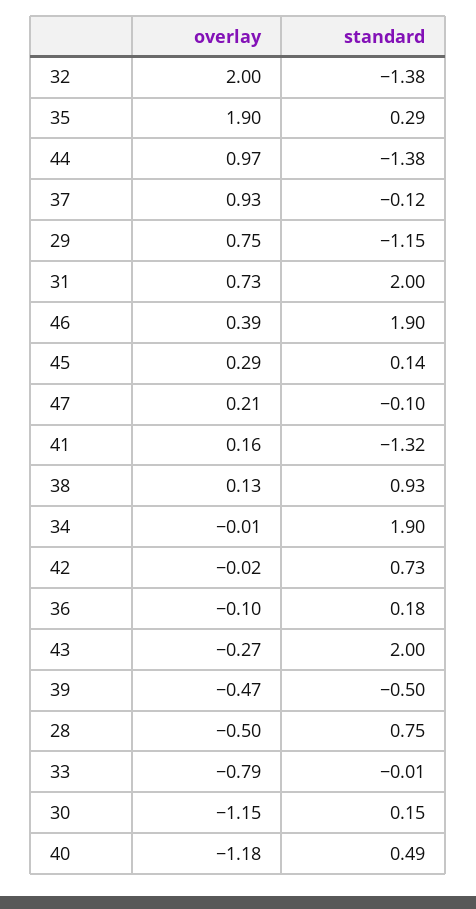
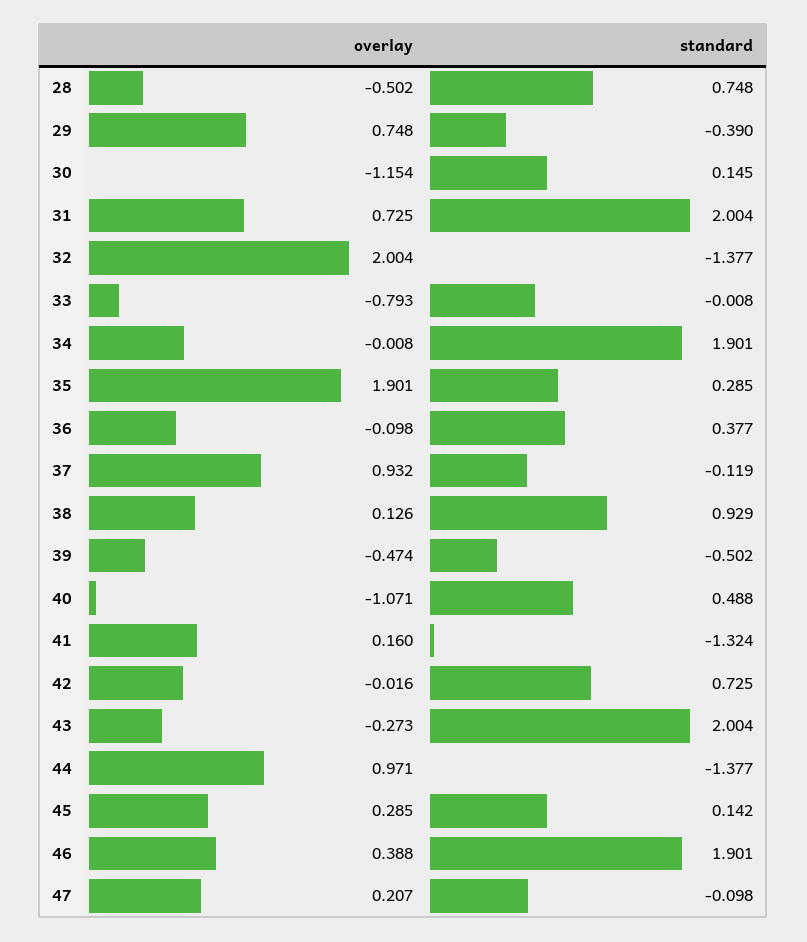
standard, 29: -1.15 -> -0.39
standard, 36: 0.18 -> 0.377
overlay, 40: -1.18 -> -1.071

